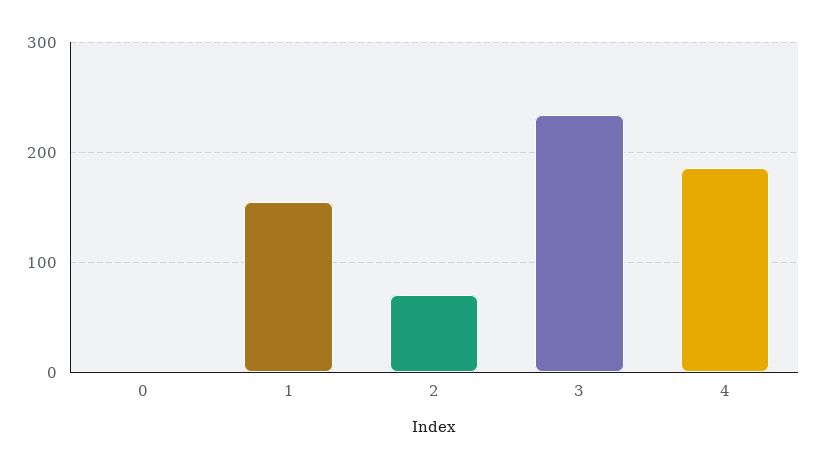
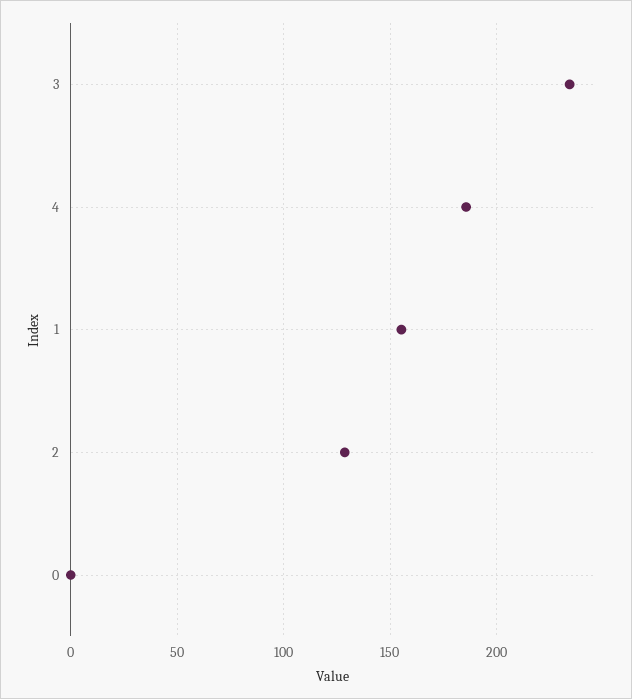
2: 70 -> 130

